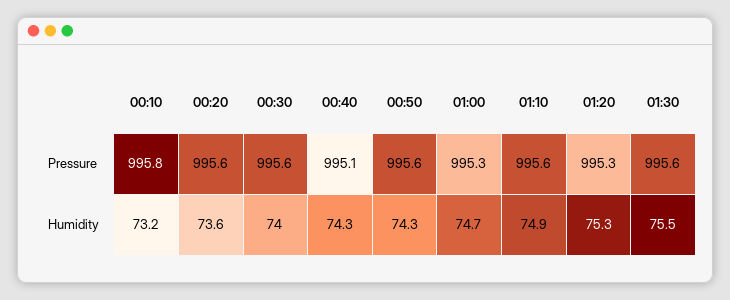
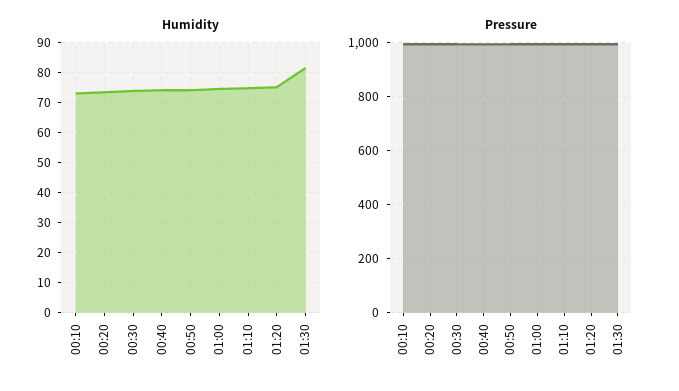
Humidity, 01:30: 75.5 -> 82.5

